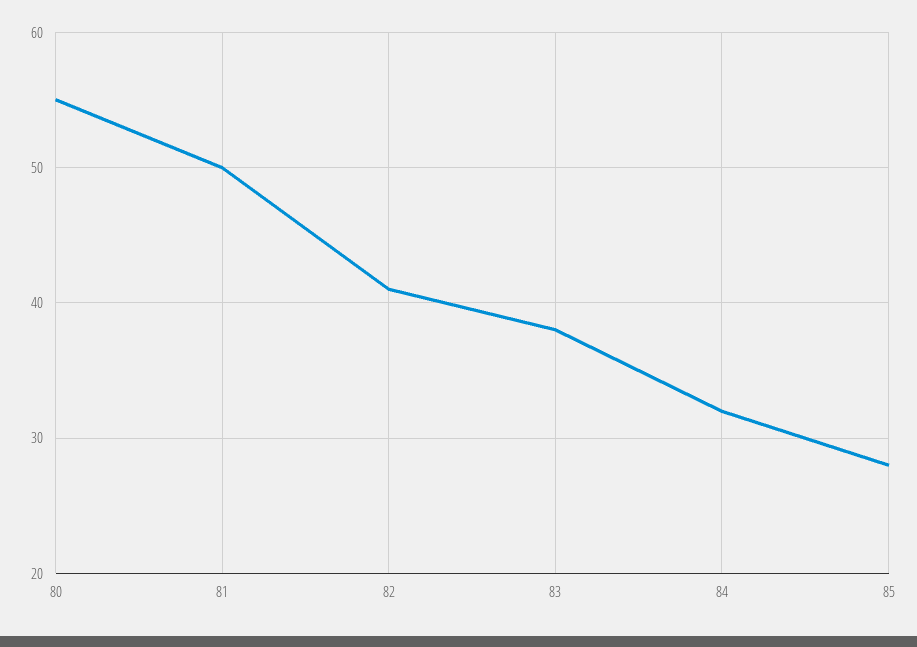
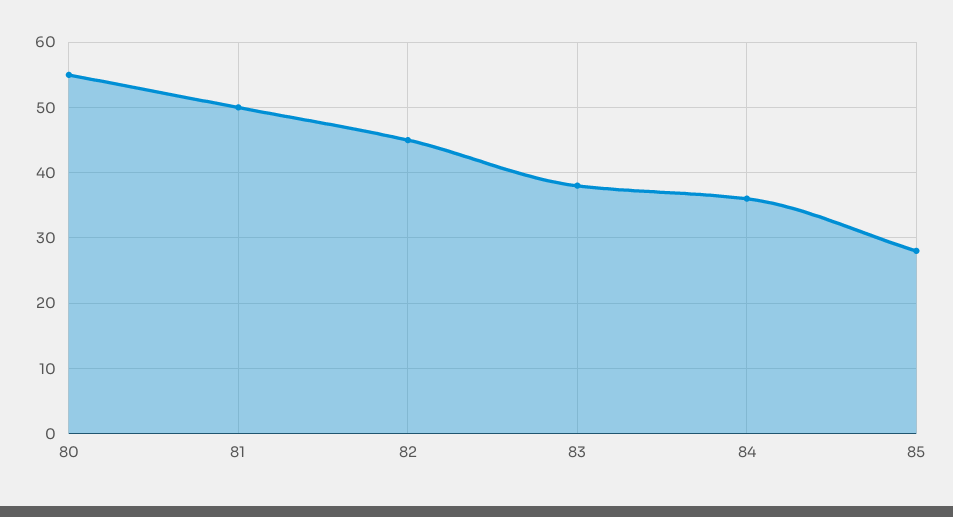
82: 41 -> 45
84: 32 -> 36

